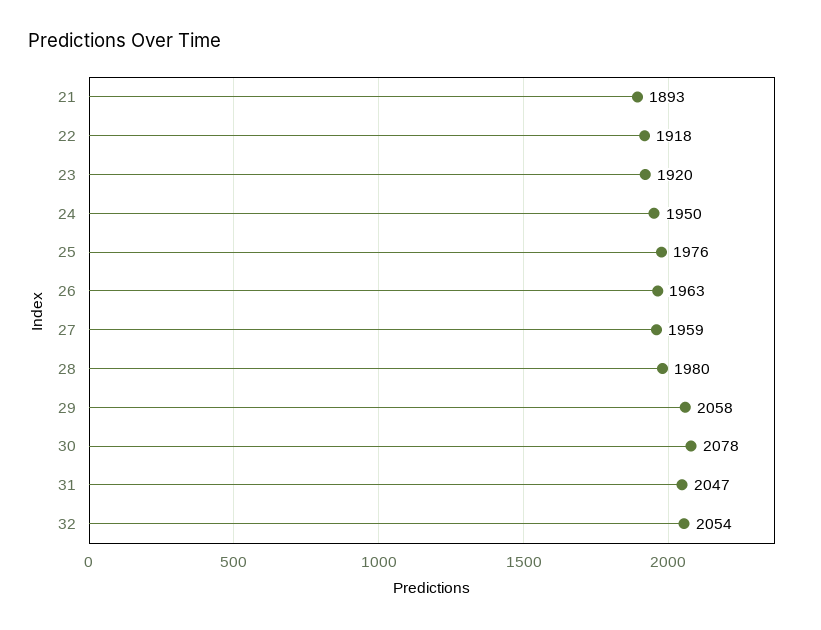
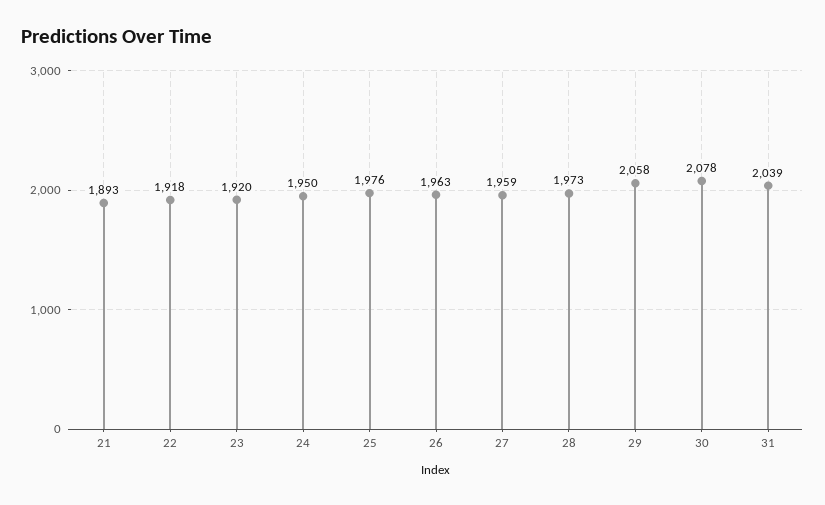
28: 1980 -> 1973
31: 2047 -> 2039
32: 2054 -> none

